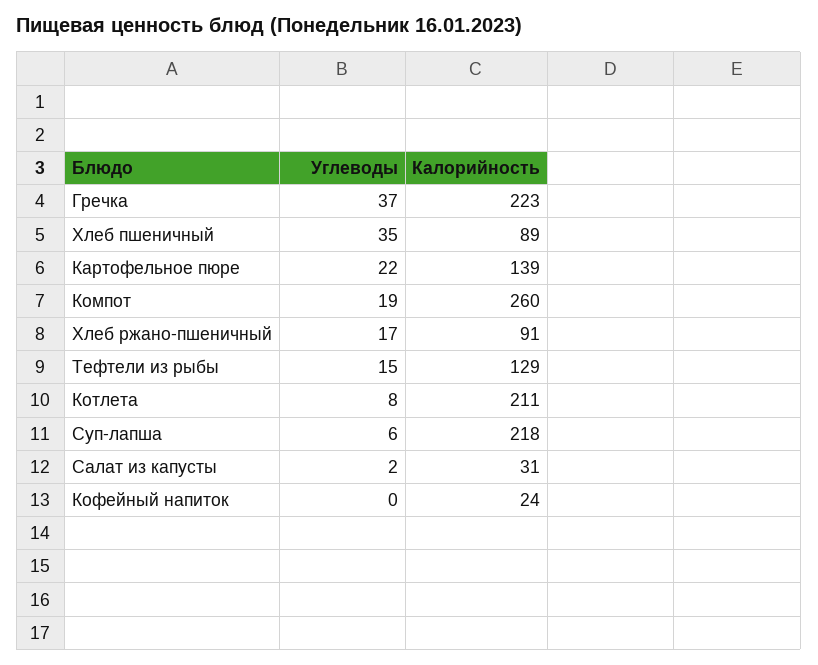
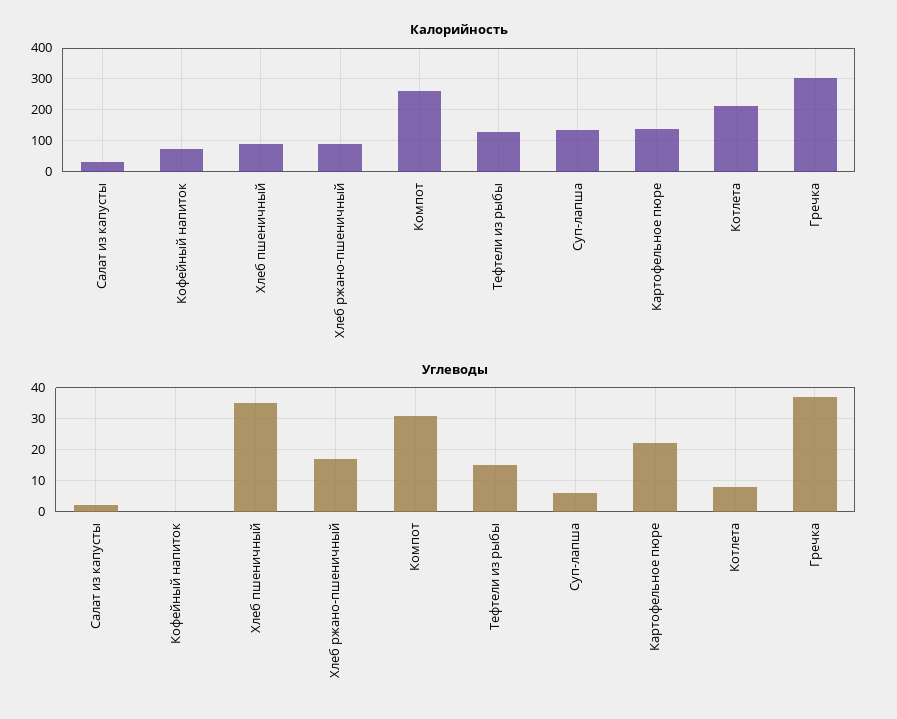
Калорийность, Гречка: 223 -> 300
Углеводы, Компот: 19 -> 30
Калорийность, Суп-лапша: 218 -> 140
Калорийность, Кофейный напиток: 24 -> 80

